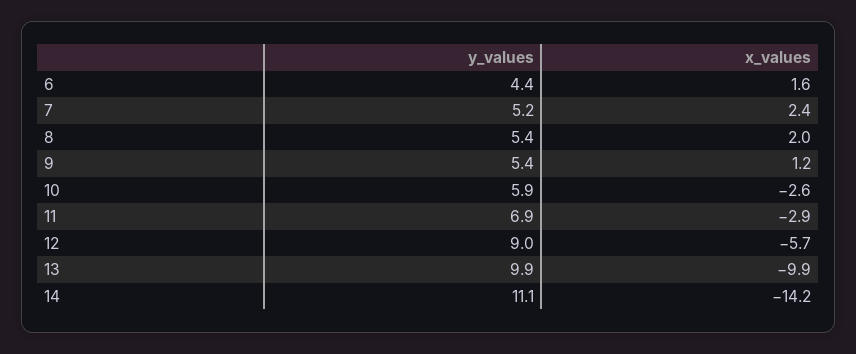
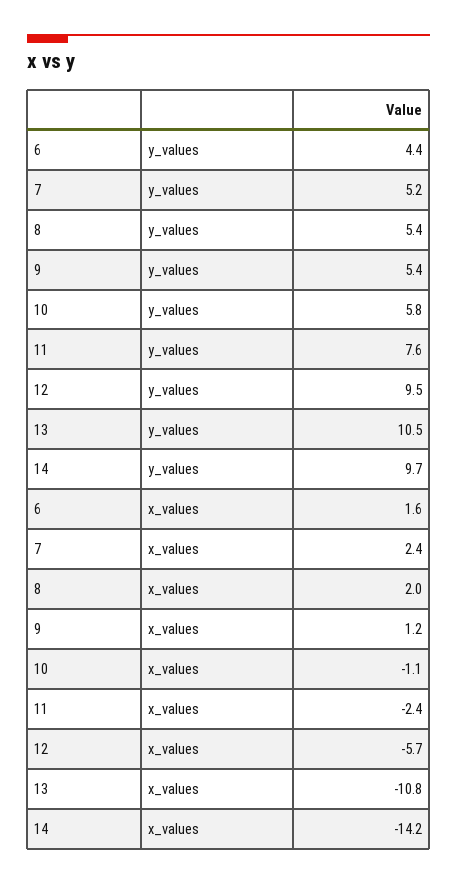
y_values, 10: 5.9 -> 5.8
x_values, 10: -2.6 -> -1.1
y_values, 11: 6.9 -> 7.6
x_values, 11: -2.9 -> -2.4
y_values, 12: 9 -> 9.5
y_values, 13: 9.9 -> 10.5
x_values, 13: -9.9 -> -10.8
y_values, 14: 11.1 -> 9.7

